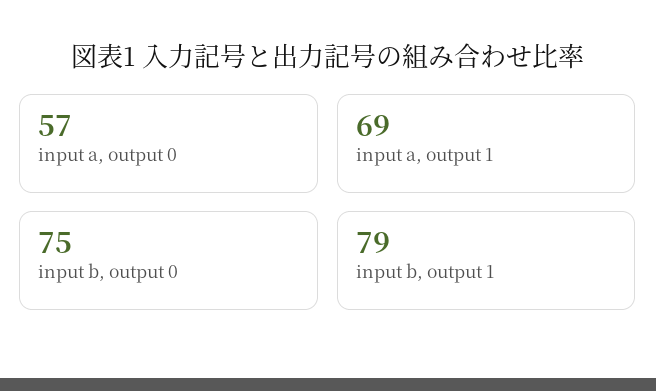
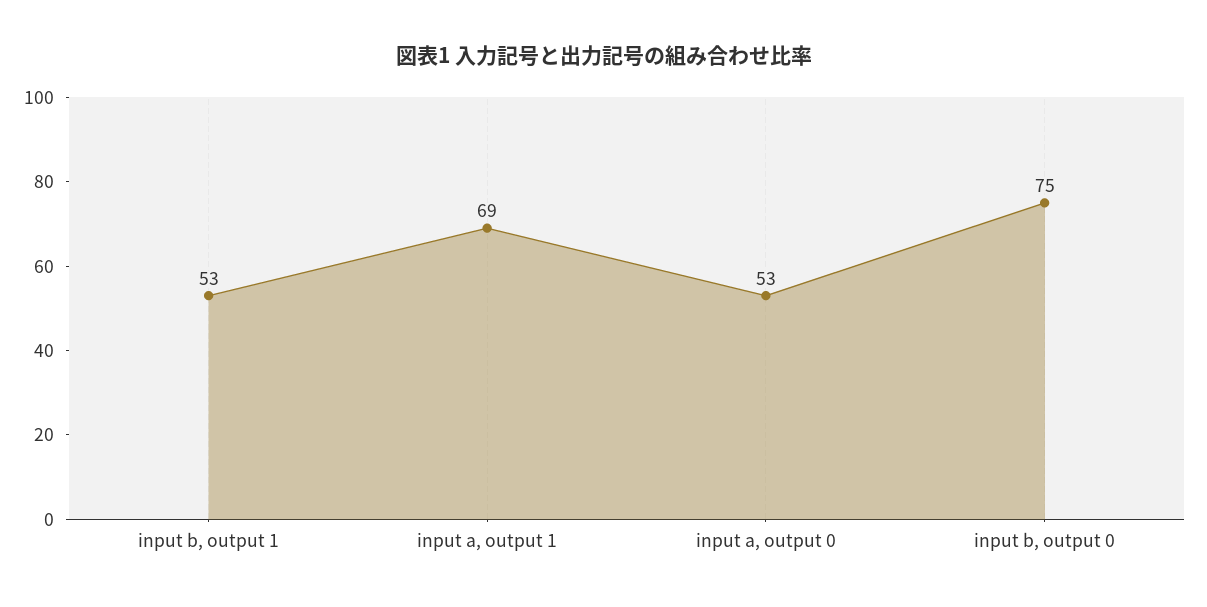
input a, output 0: 57 -> 53
input b, output 1: 79 -> 53

